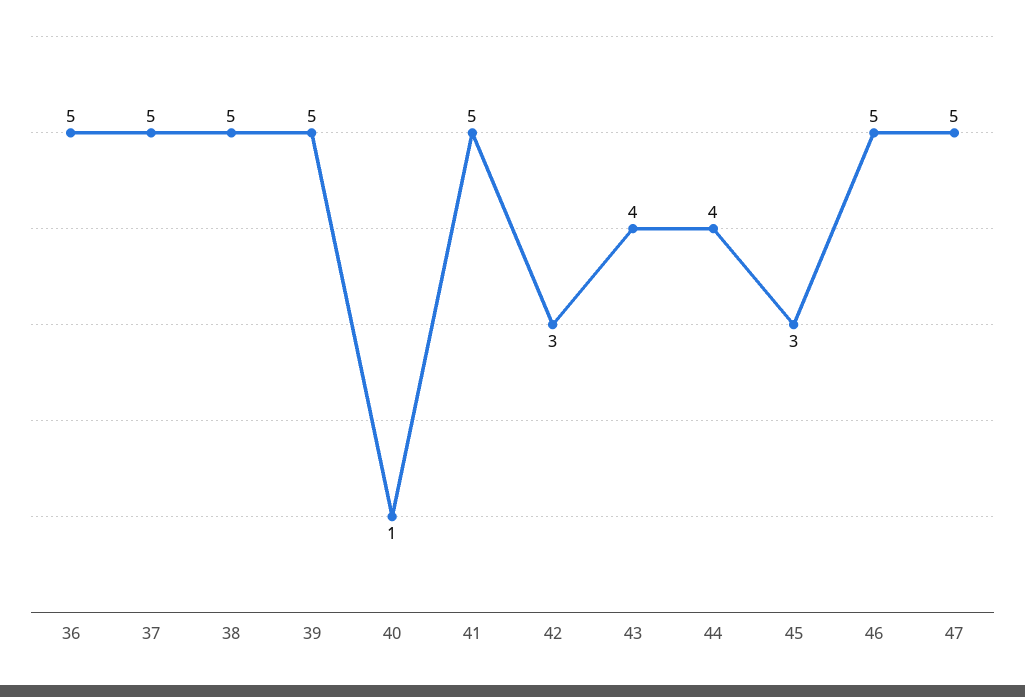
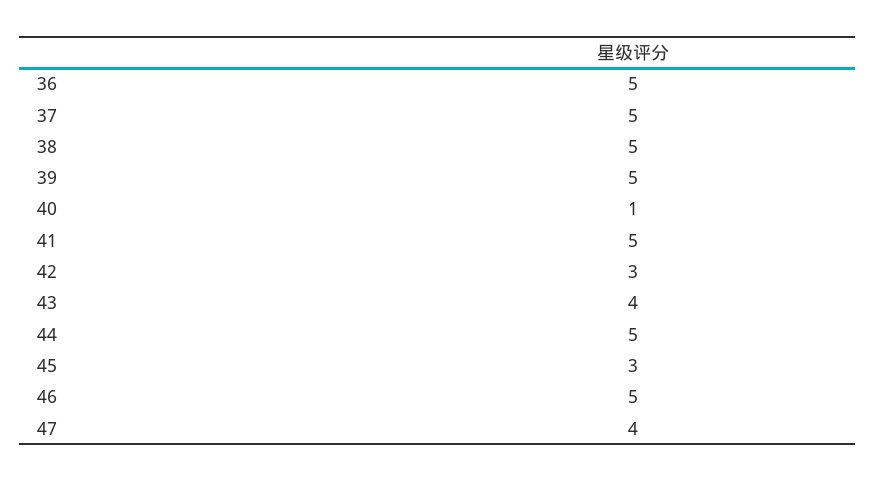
44: 4 -> 5
47: 5 -> 4

